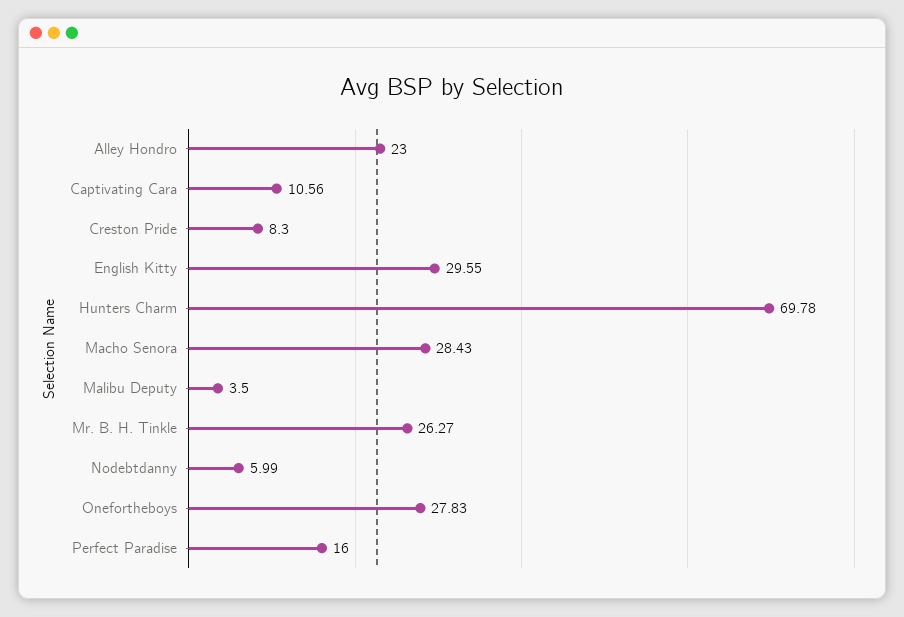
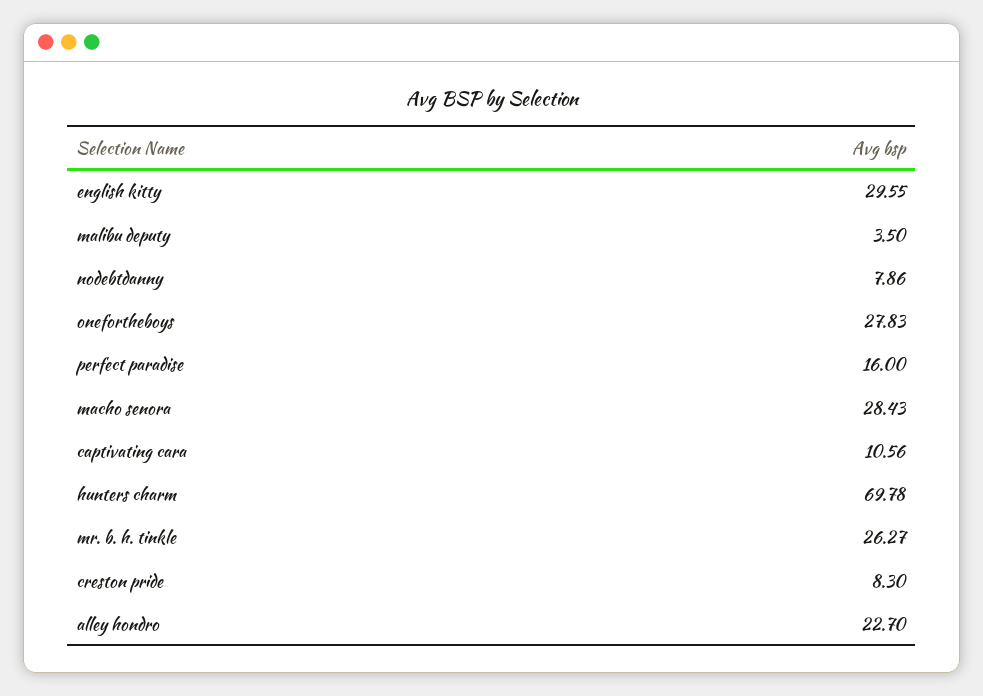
Alley Hondro: 23 -> 22.7
Nodebtdanny: 5.99 -> 7.86

